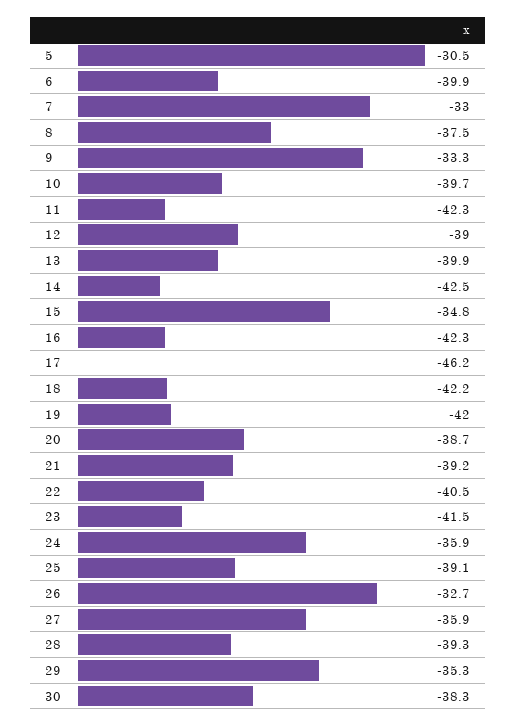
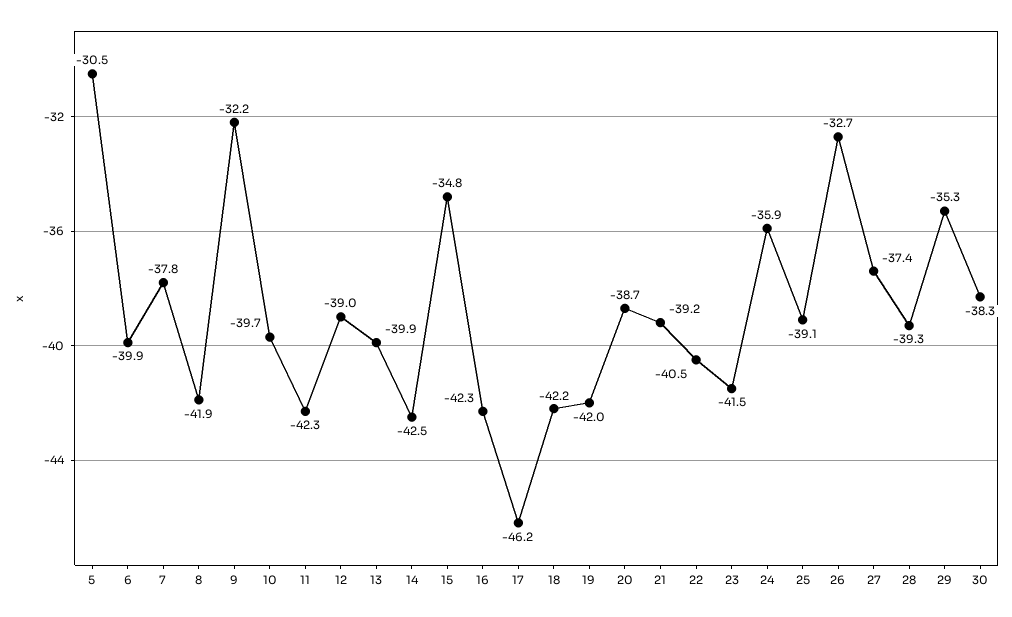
7: -33 -> -37.8
8: -37.5 -> -41.9
9: -33.3 -> -32.2
27: -35.9 -> -37.4

